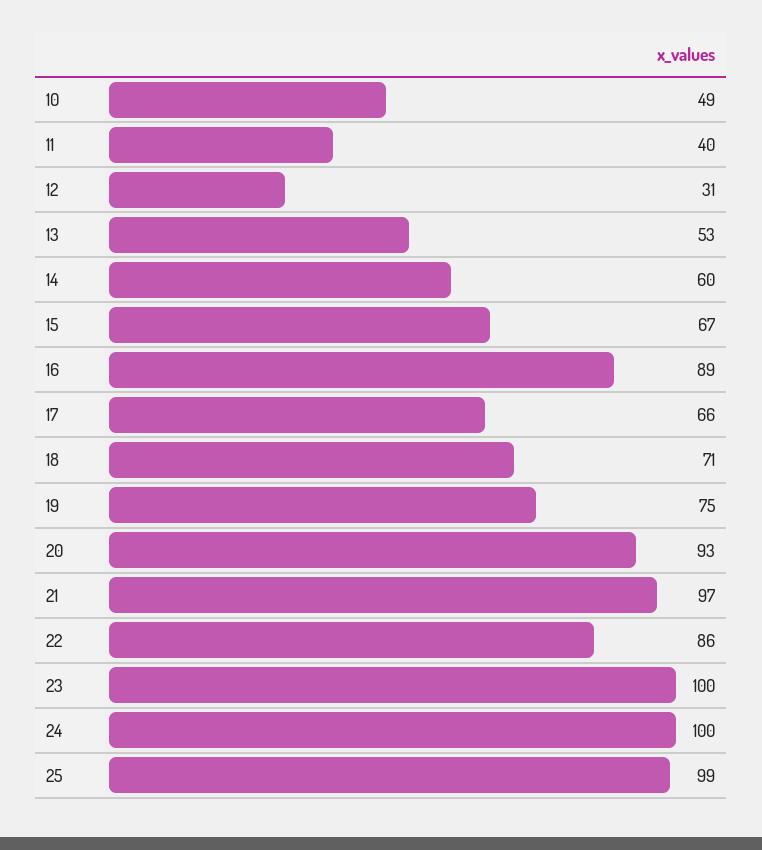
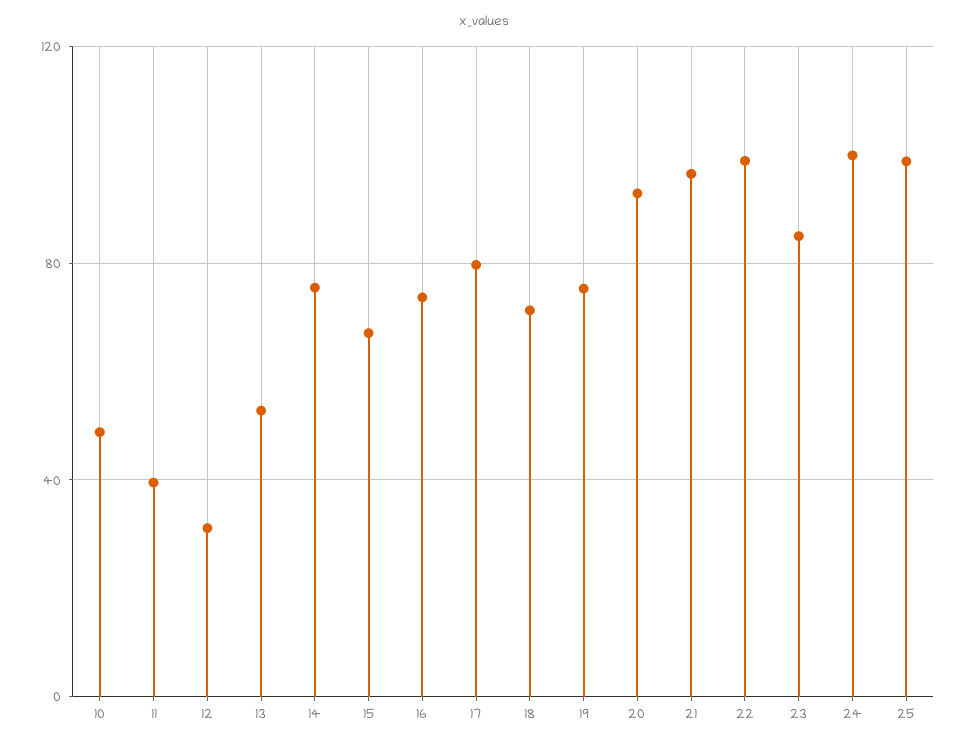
14: 60 -> 75
16: 89 -> 75
17: 66 -> 80
22: 86 -> 100
23: 100 -> 85

